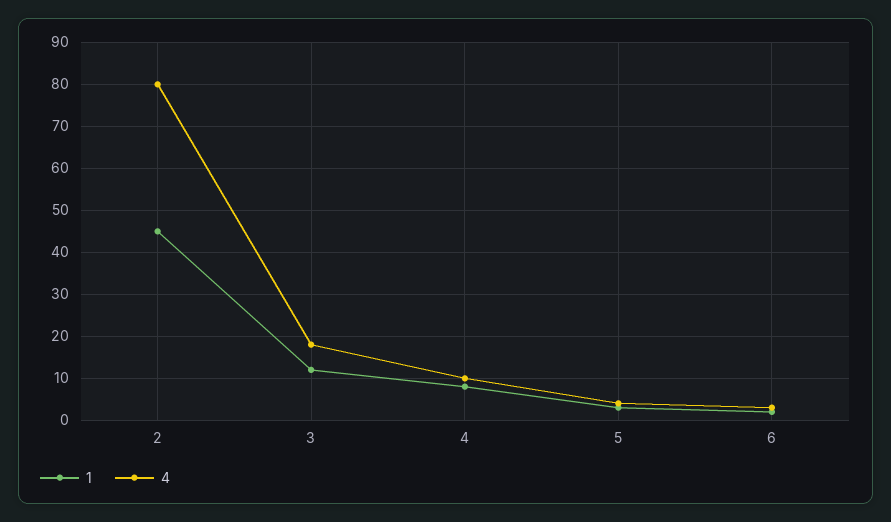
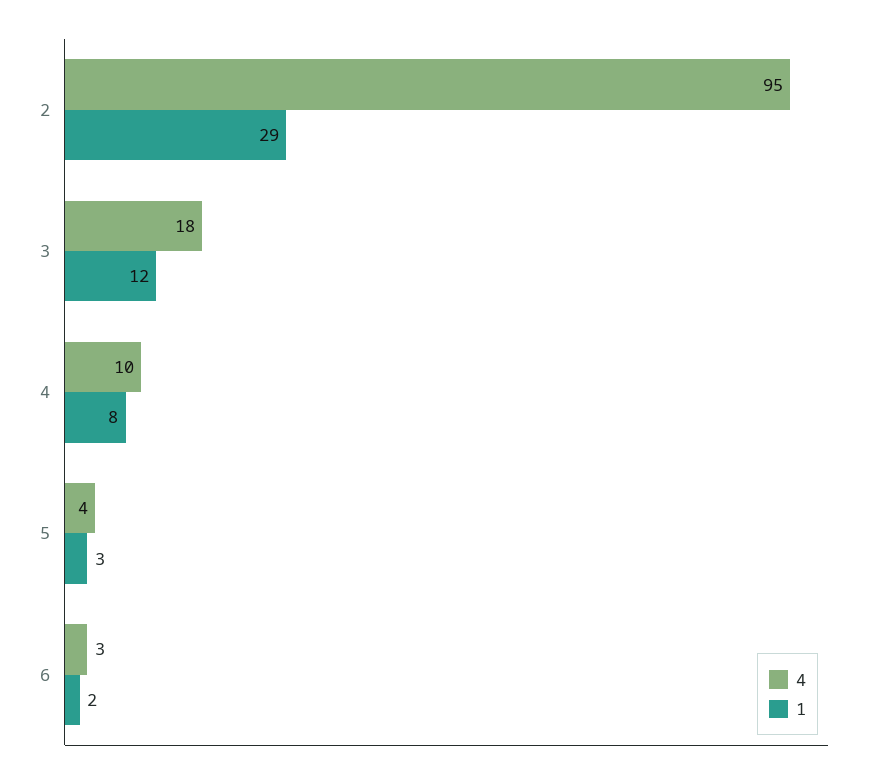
1, 2: 45 -> 29
4, 2: 80 -> 95

